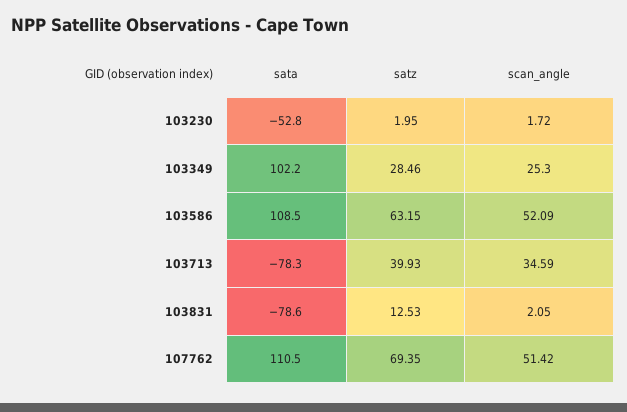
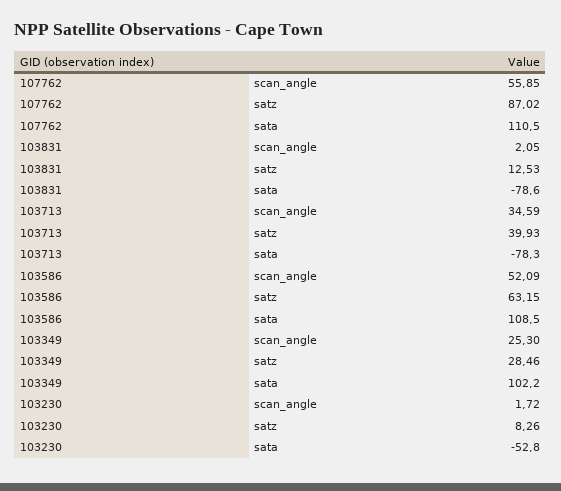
satz, 103230: 1.95 -> 8.26
satz, 107762: 69.35 -> 87.02
scan_angle, 107762: 51.42 -> 55.85

